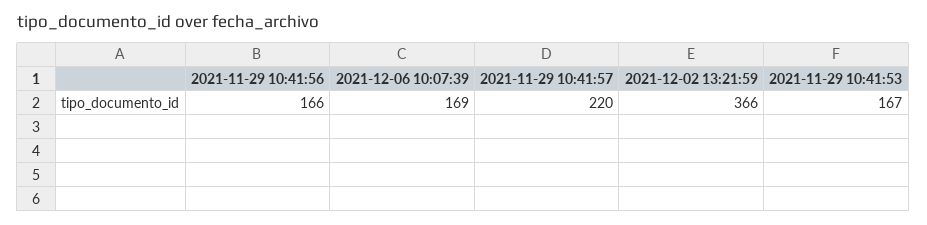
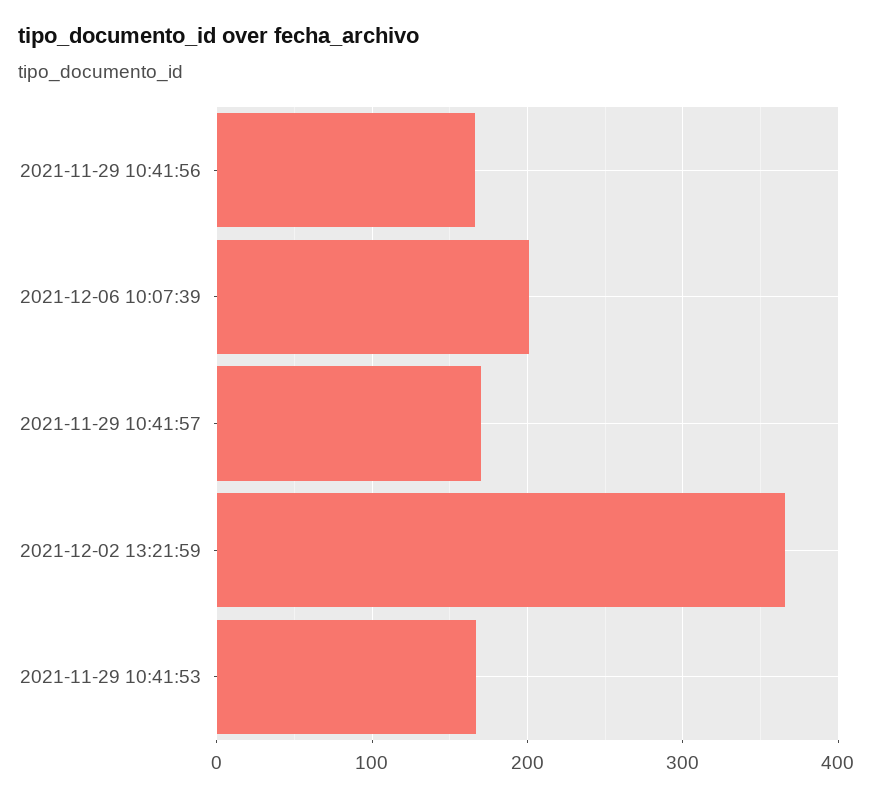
2021-12-06 10:07:39: 169 -> 200
2021-11-29 10:41:57: 220 -> 170

